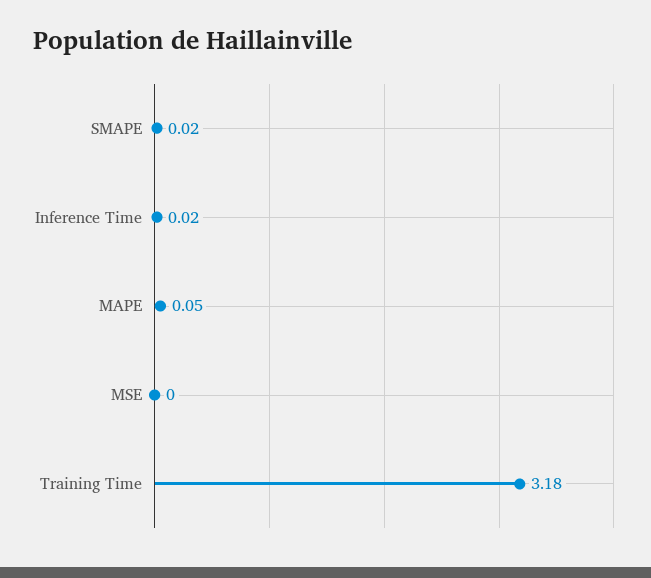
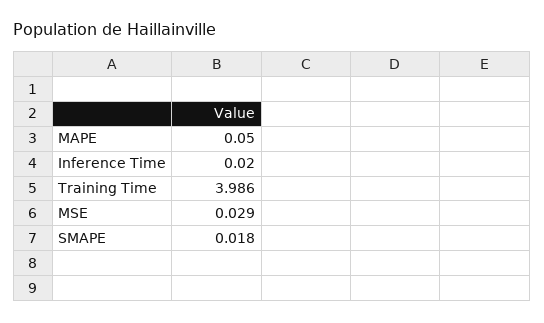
MSE: 0 -> 0.029
Training Time: 3.18 -> 3.986

